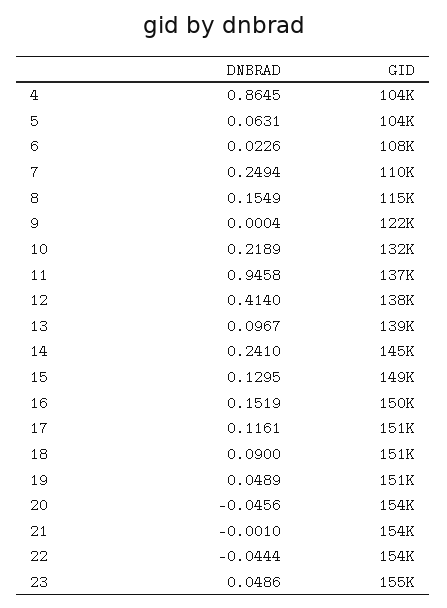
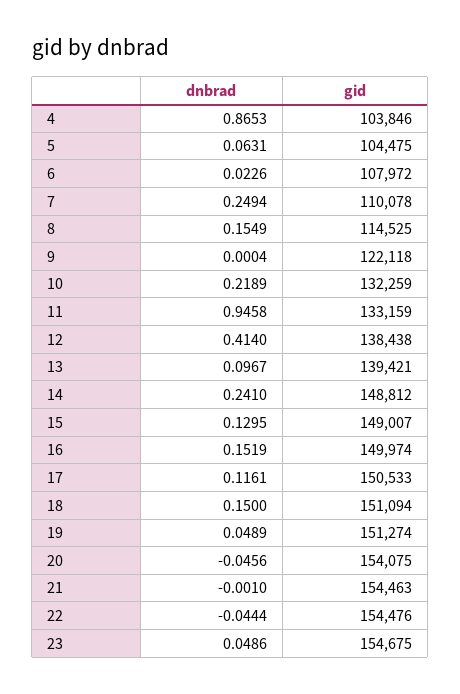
DNBRAD, 4: 0.8645 -> 0.8653
GID, 11: 137000 -> 133159
GID, 14: 145000 -> 148812
DNBRAD, 18: 0.09 -> 0.15

